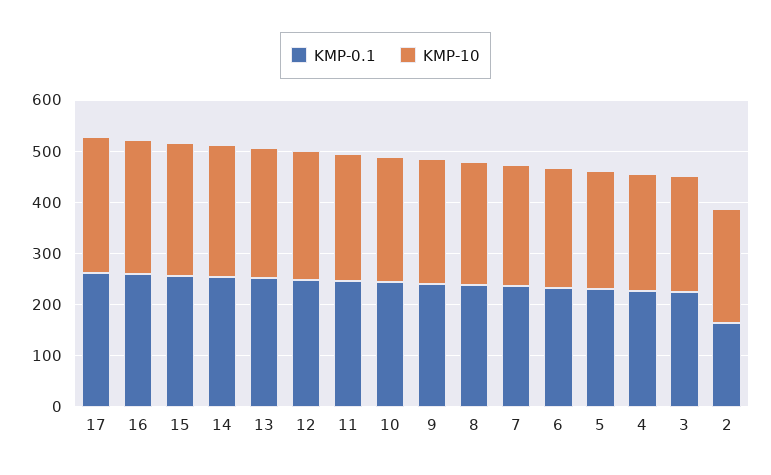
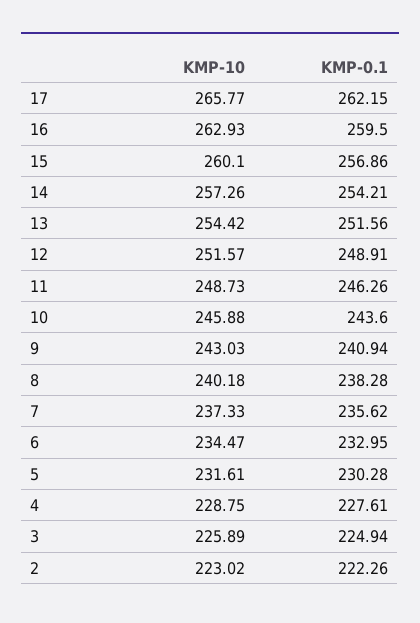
KMP-0.1, 2: 160 -> 222.26

